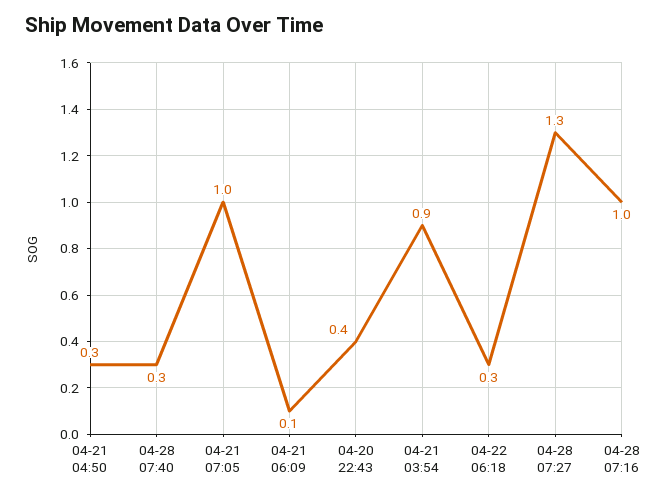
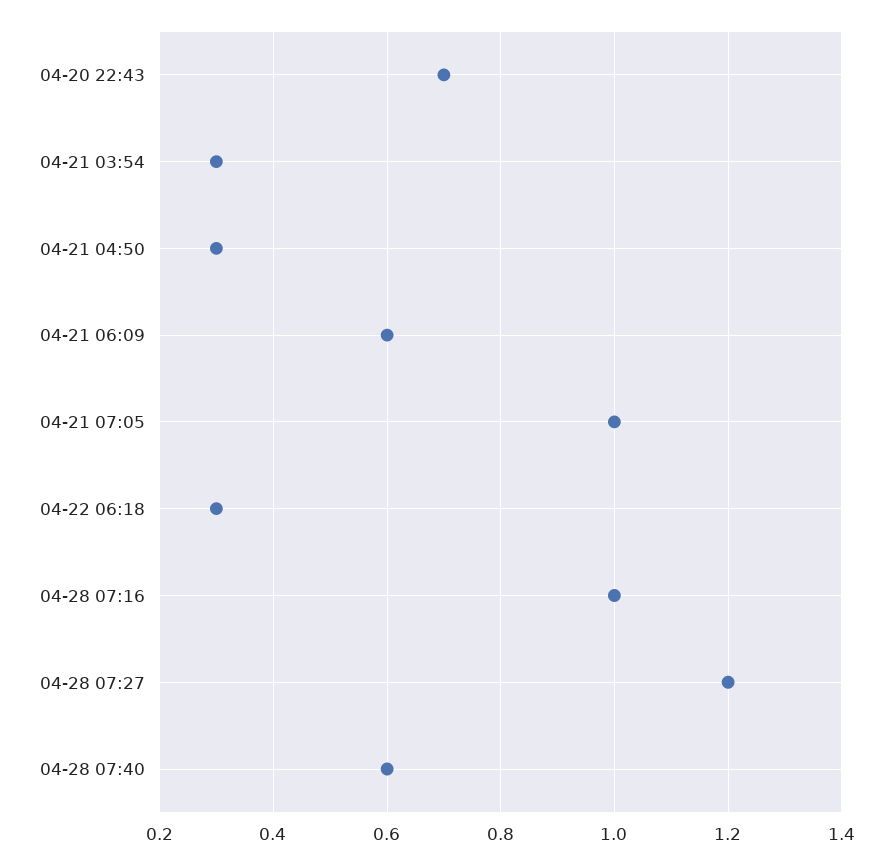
04-28 07:40: 0.3 -> 0.6
04-21 06:09: 0.1 -> 0.6
04-20 22:43: 0.4 -> 0.7
04-21 03:54: 0.9 -> 0.3
04-28 07:27: 1.3 -> 1.2

